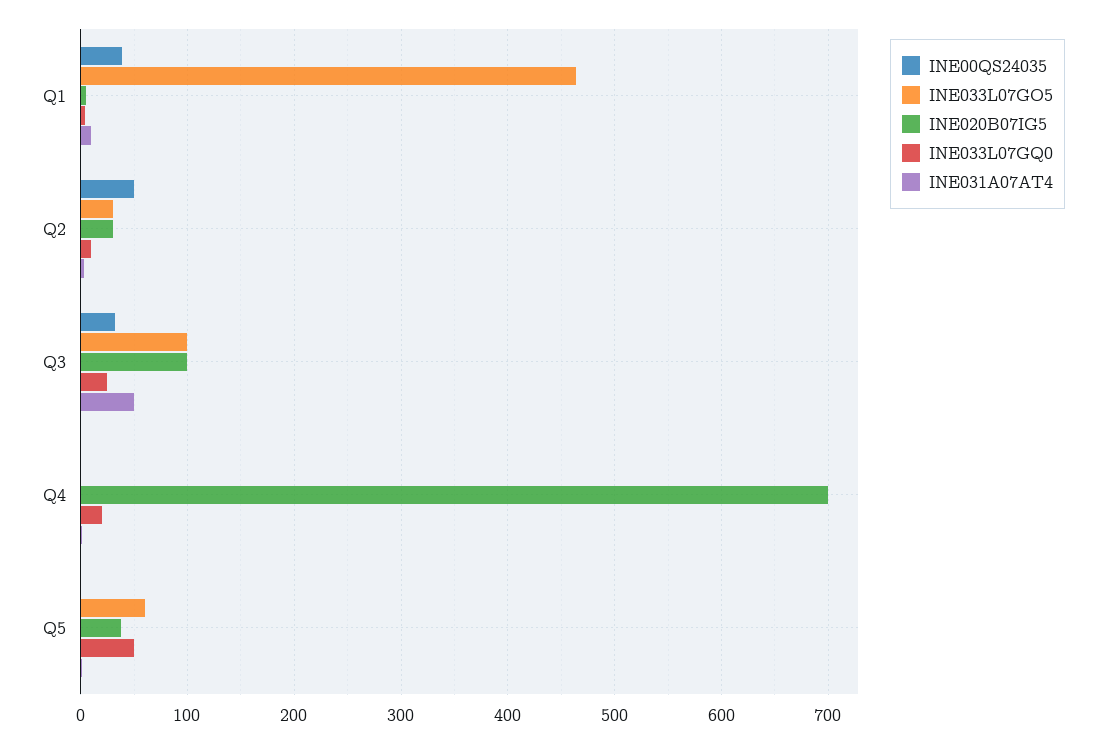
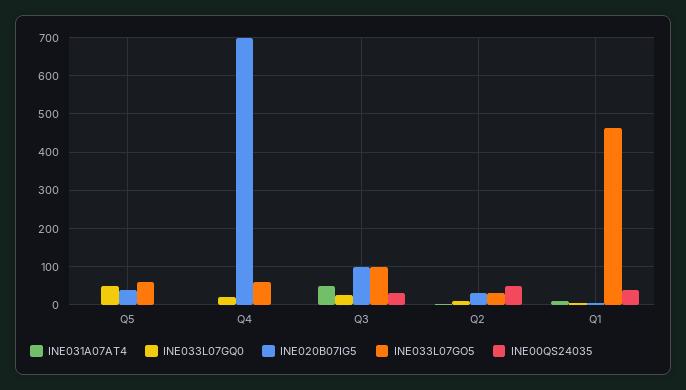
INE033L07GO5, Q4: 0 -> 60

